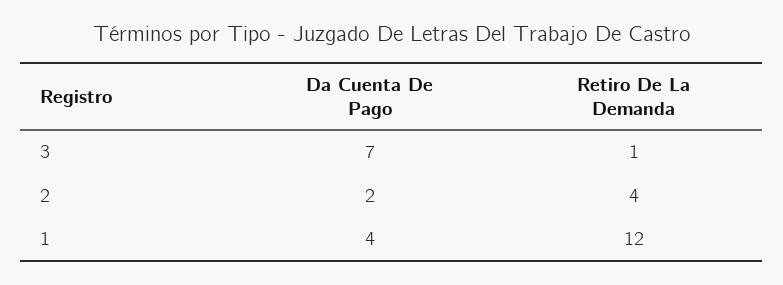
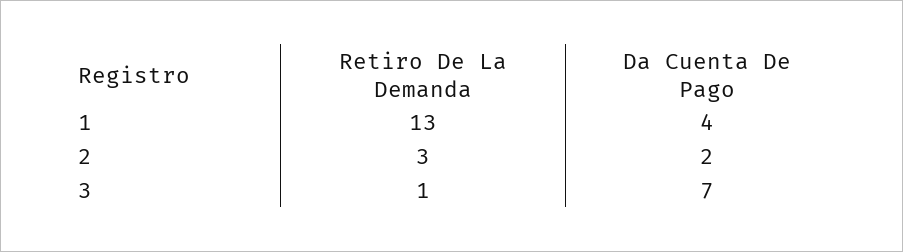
Retiro De La Demanda, 2: 4 -> 3
Retiro De La Demanda, 1: 12 -> 13

